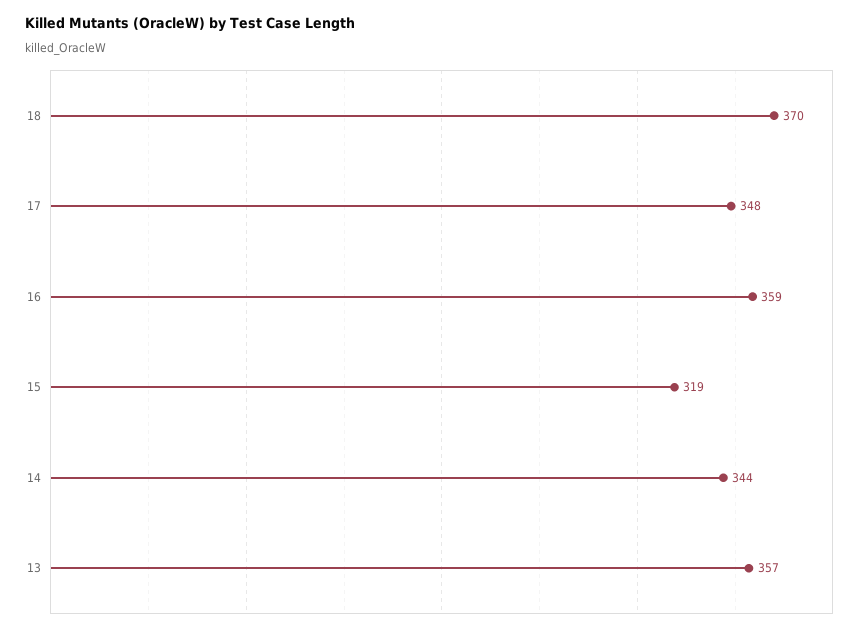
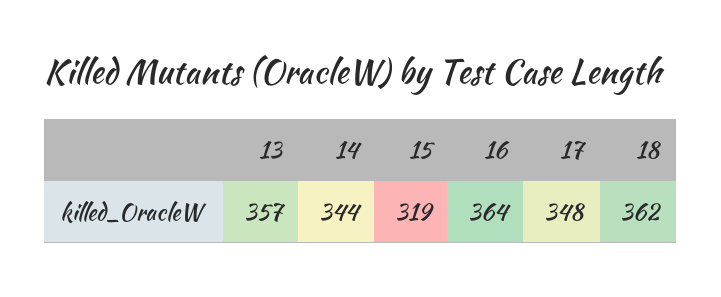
18: 370 -> 362
16: 359 -> 364

